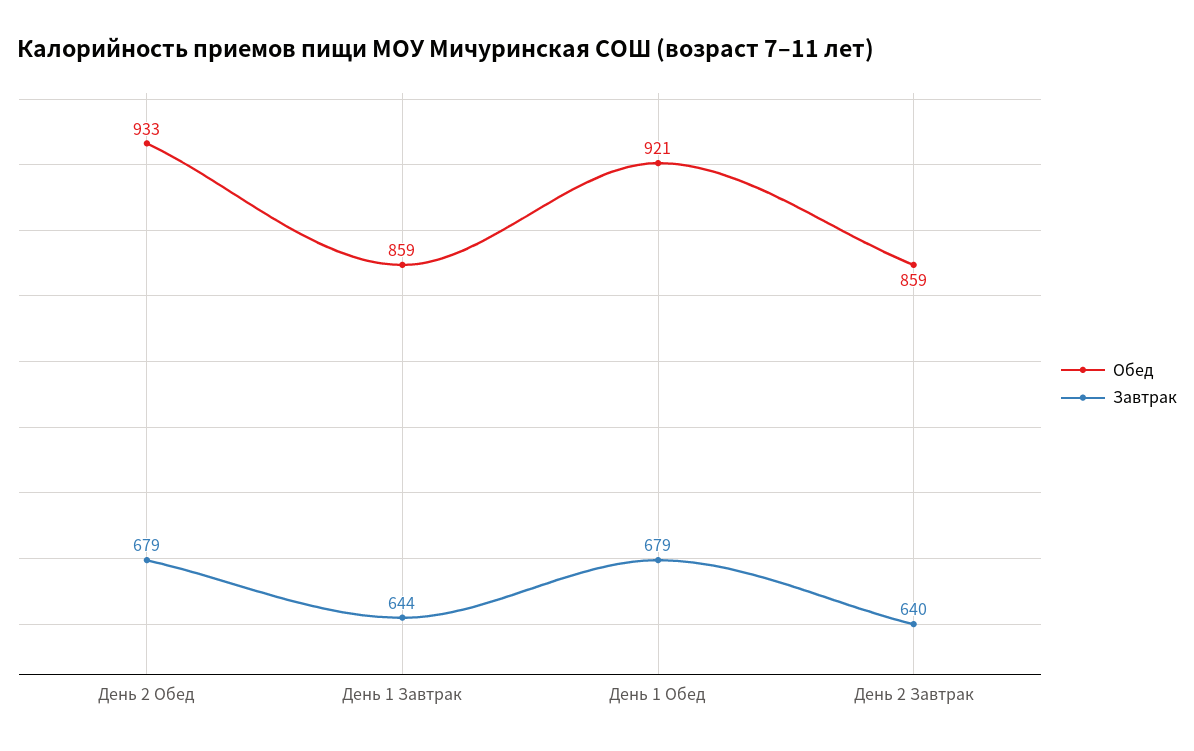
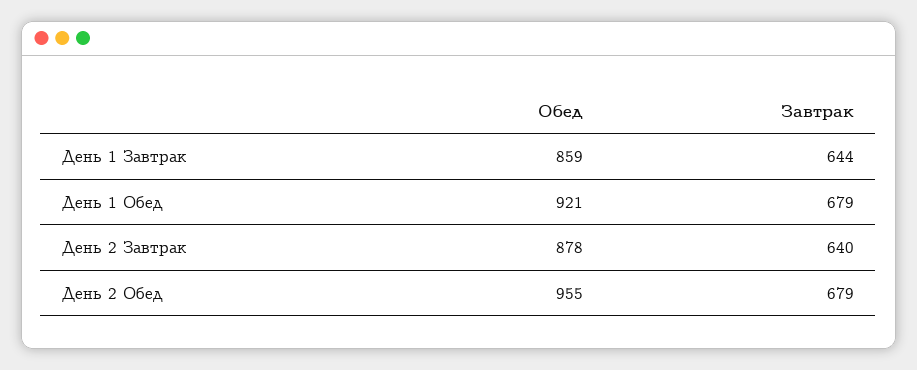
Обед, День 2 Обед: 933 -> 955
Обед, День 2 Завтрак: 859 -> 878

